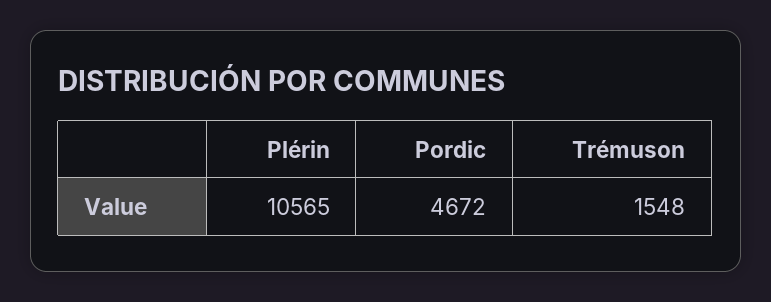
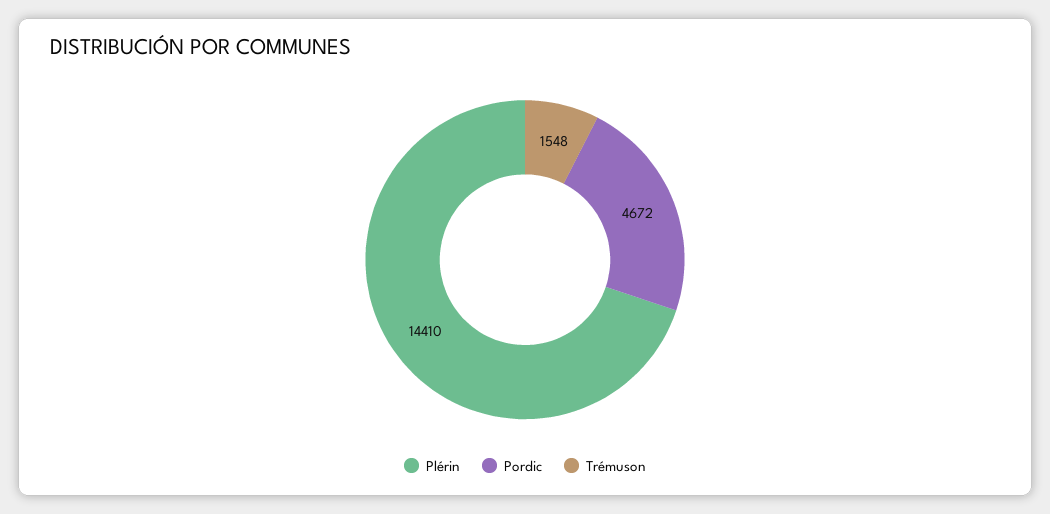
Plérin: 10565 -> 14410

